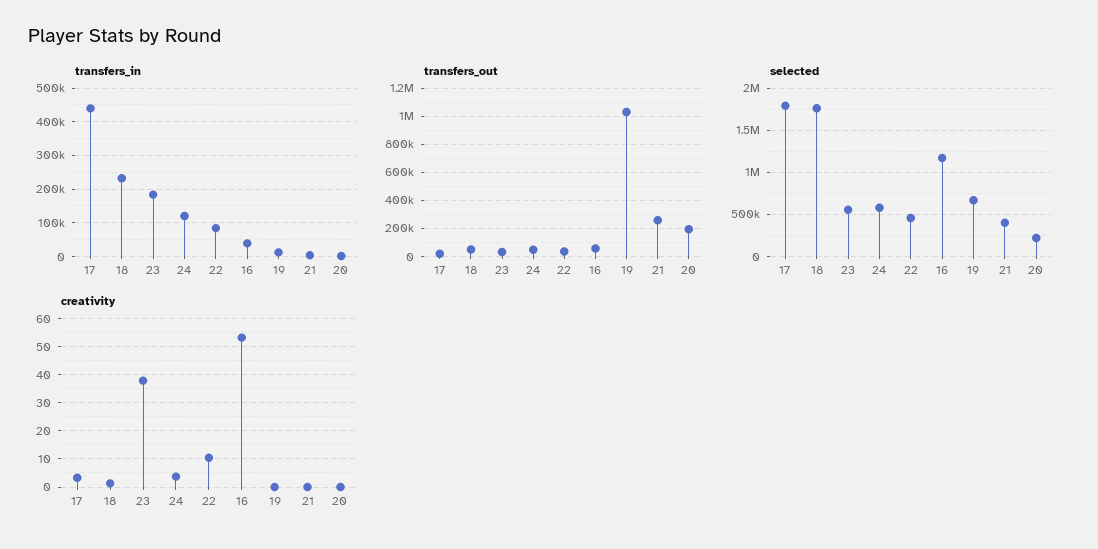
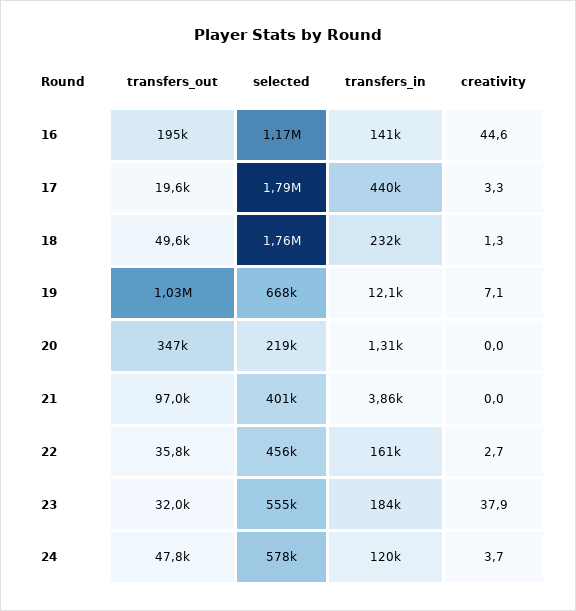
transfers_in, 22: 80000 -> 161000
transfers_in, 16: 40000 -> 141000
transfers_out, 16: 50000 -> 195000
transfers_out, 21: 250000 -> 97000
transfers_out, 20: 200000 -> 347000
creativity, 22: 10 -> 2.7
creativity, 16: 52.5 -> 44.6
creativity, 19: 0 -> 7.1

